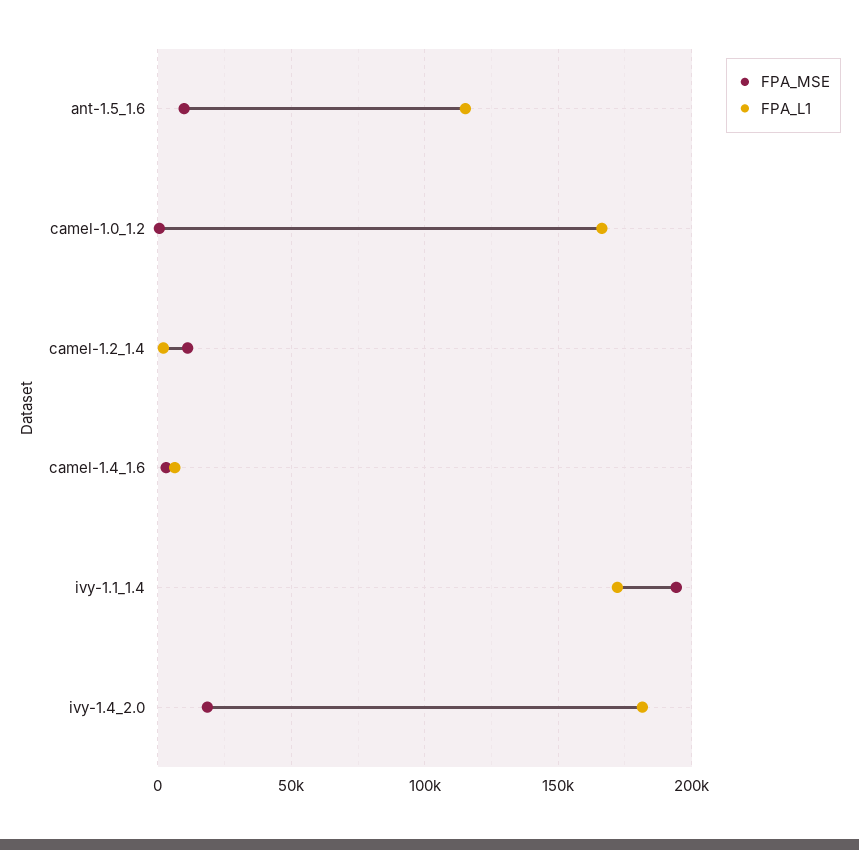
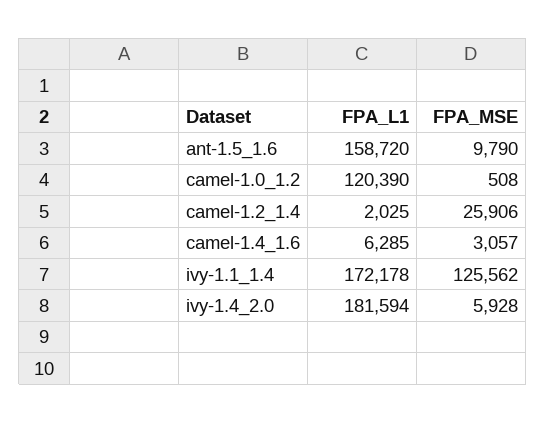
FPA_L1, ant-1.5_1.6: 115000 -> 158720
FPA_L1, camel-1.0_1.2: 165000 -> 120390
FPA_MSE, camel-1.2_1.4: 10000 -> 25906
FPA_MSE, ivy-1.1_1.4: 195000 -> 125562
FPA_MSE, ivy-1.4_2.0: 20000 -> 5928

